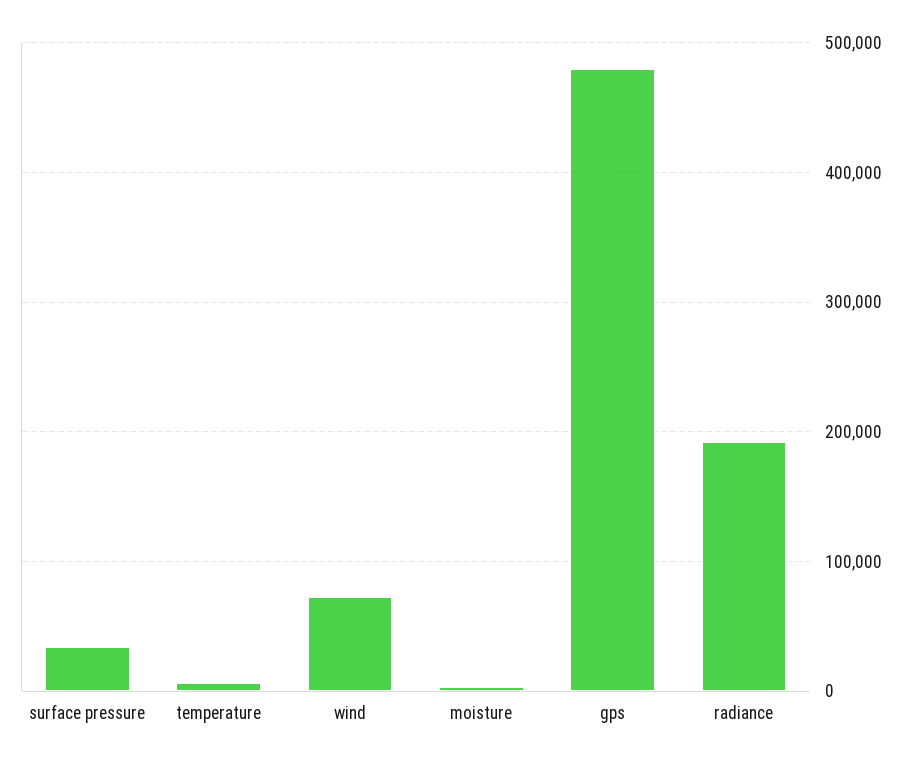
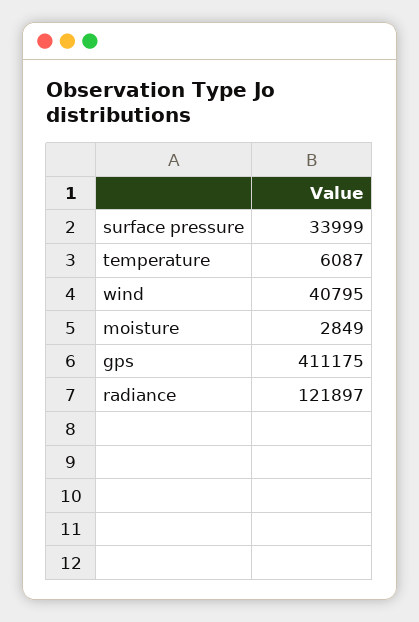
wind: 70000 -> 40795
gps: 480000 -> 411175
radiance: 190000 -> 121897

